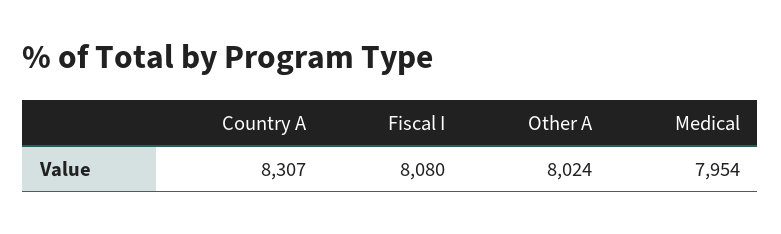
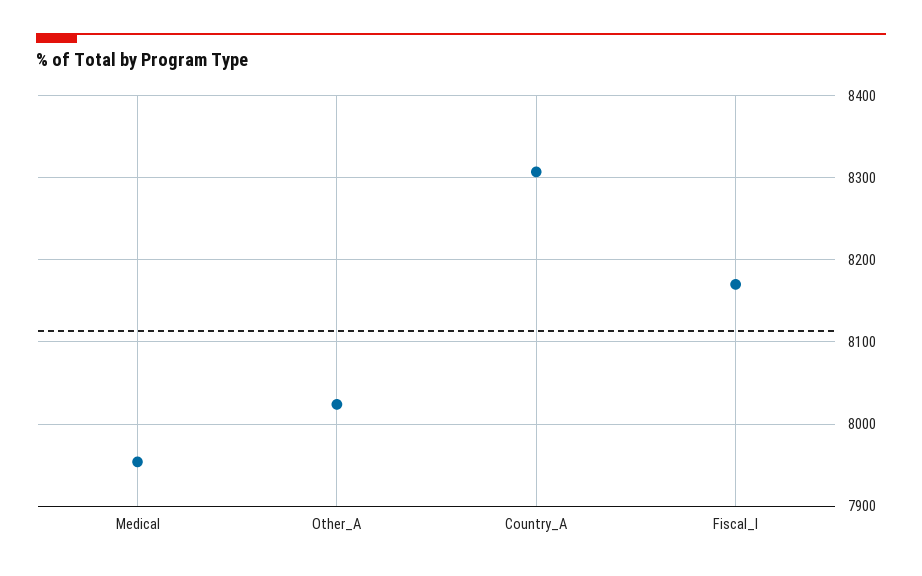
Fiscal I: 8080 -> 8170

